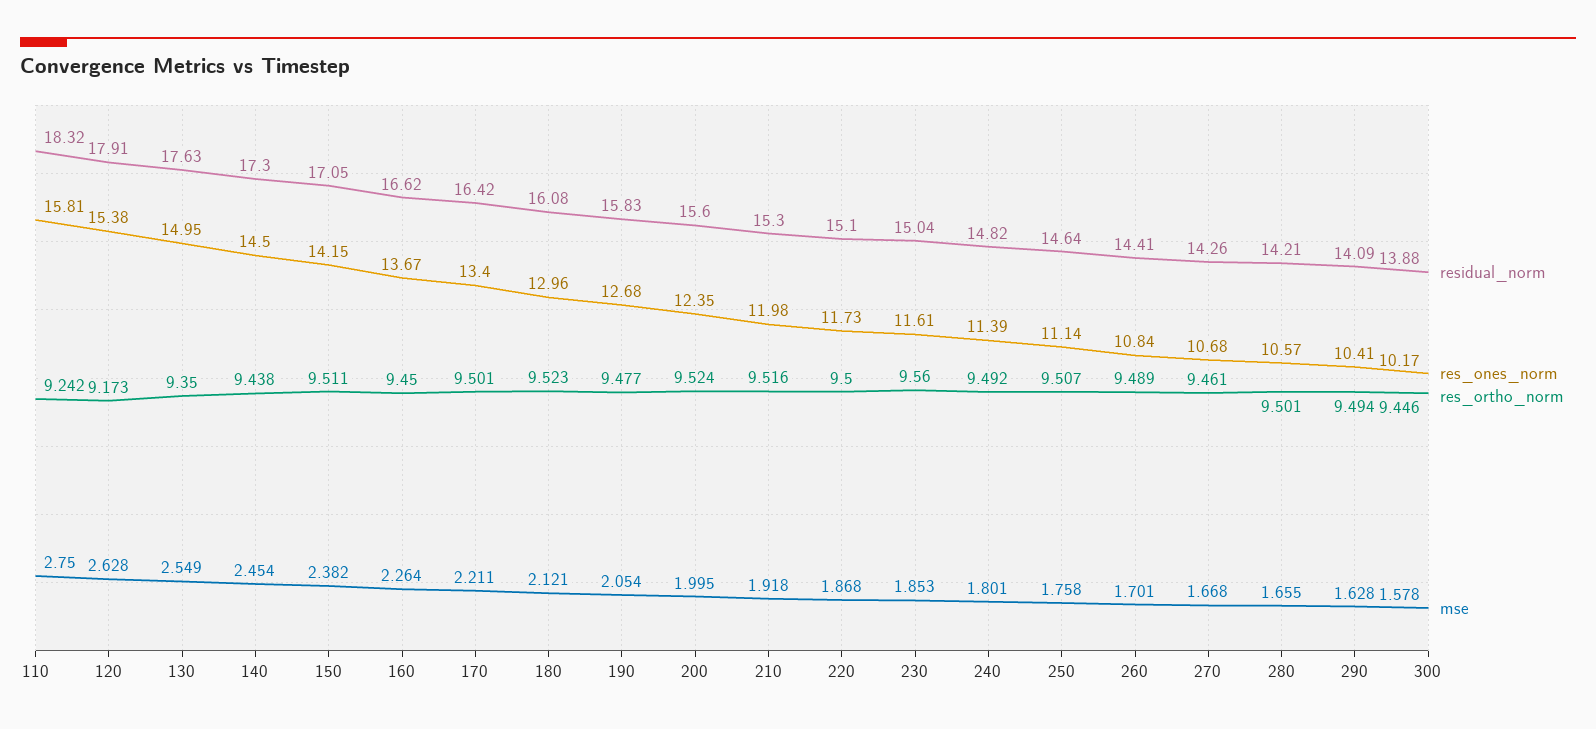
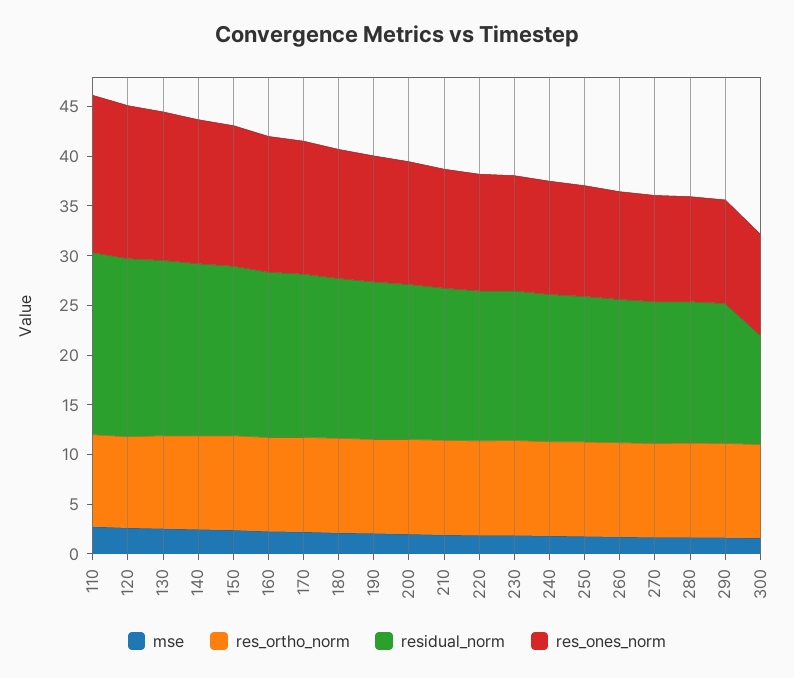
residual_norm, 300: 13.88 -> 11

